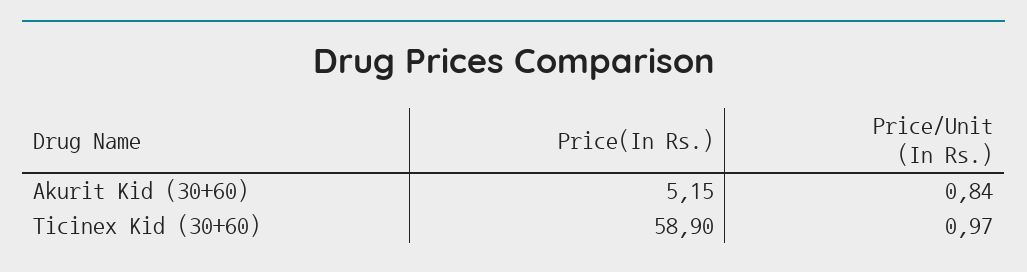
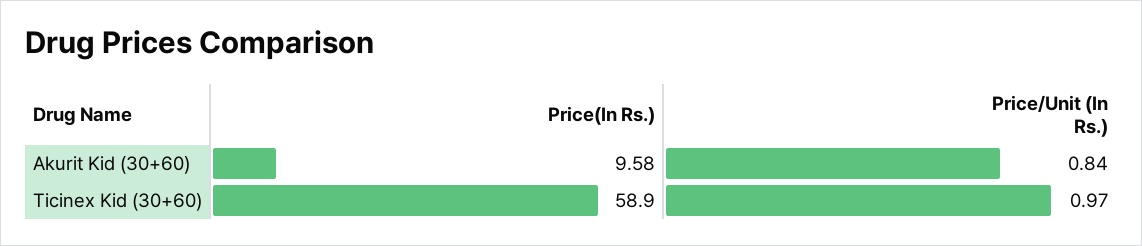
Price(In Rs.), Akurit Kid (30+60): 5.15 -> 9.58

